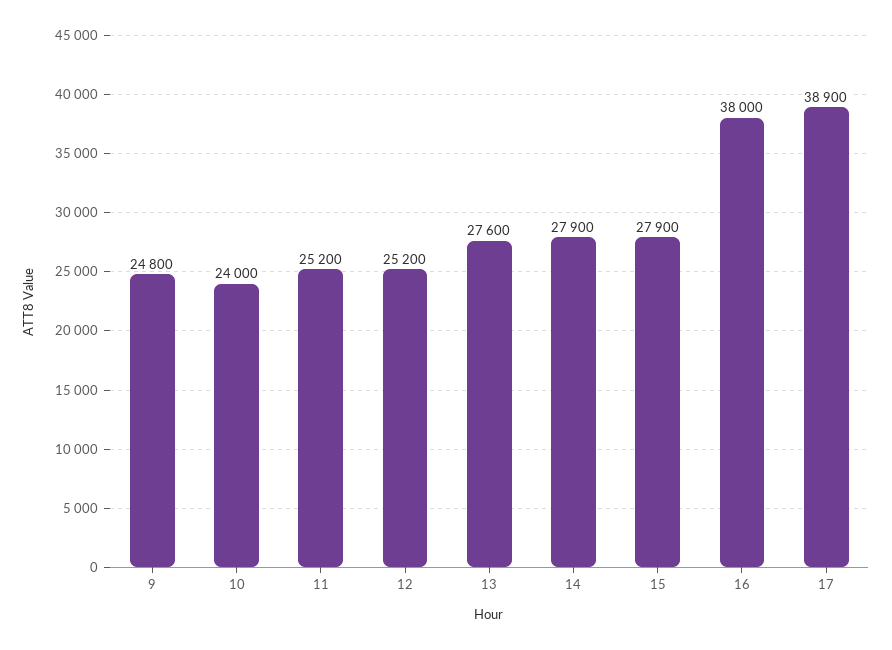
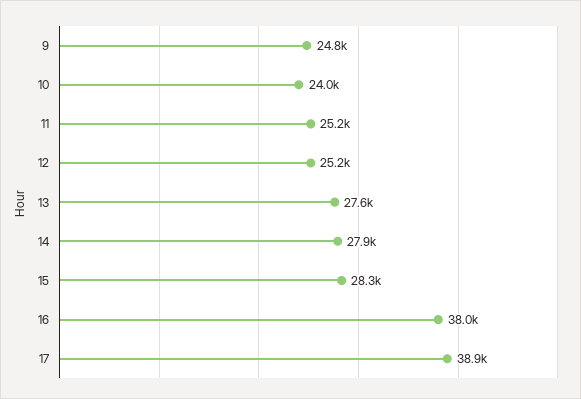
15: 27900 -> 28300

